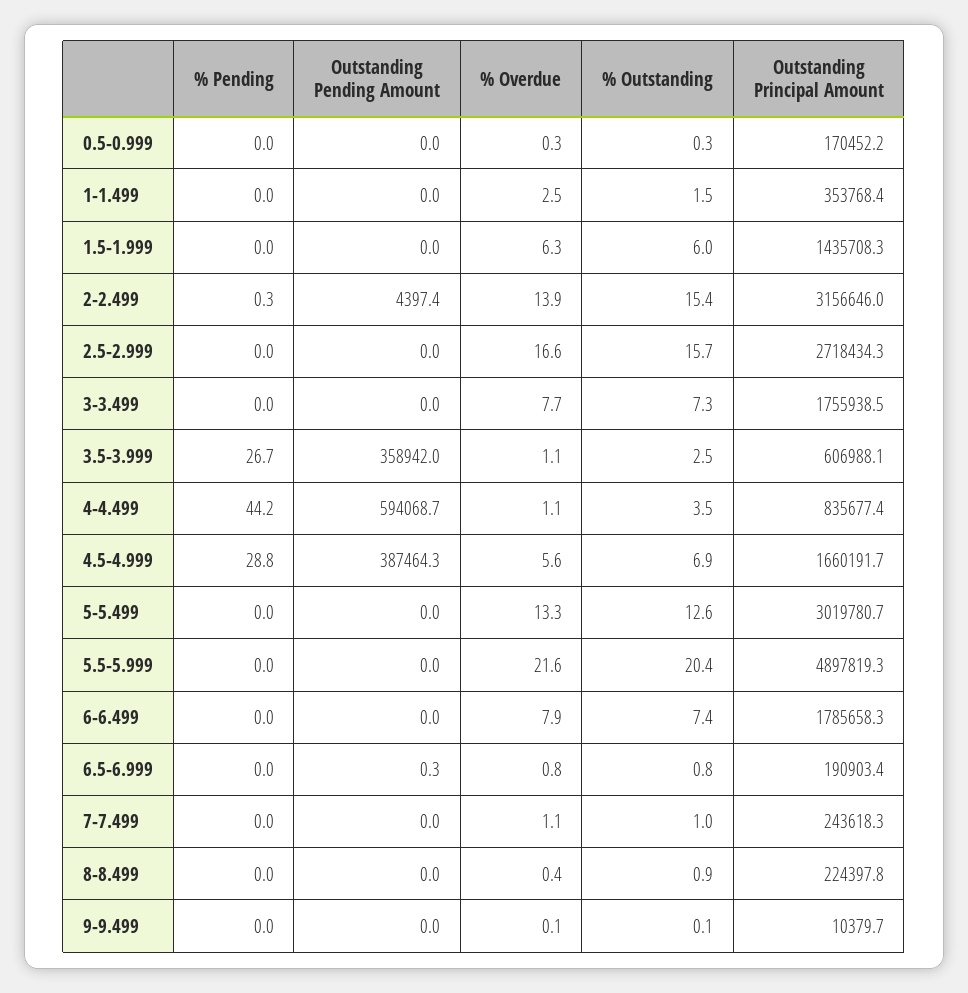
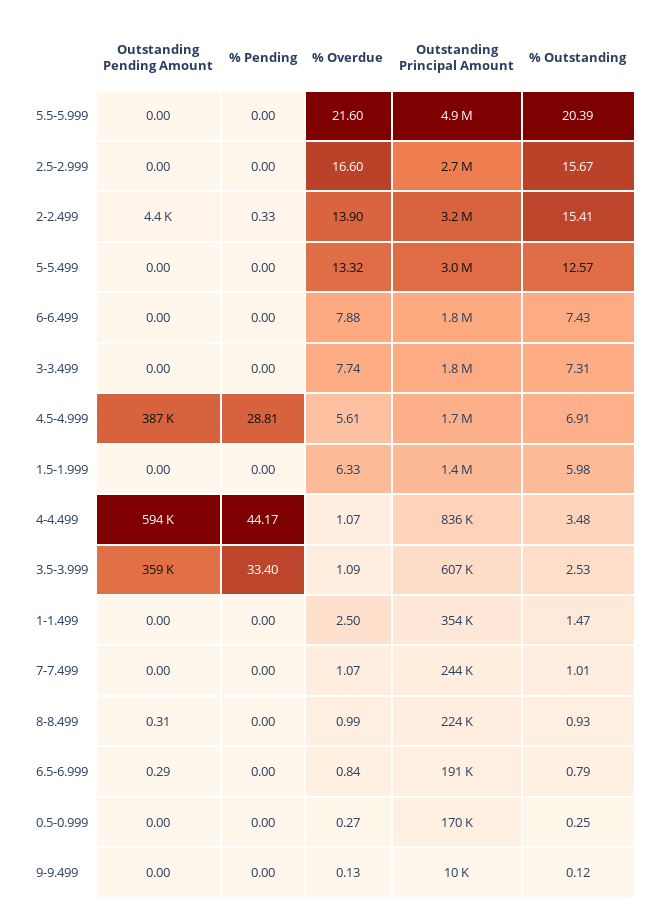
% Pending, 3.5-3.999: 26.7 -> 33.4
Outstanding Pending Amount, 8-8.499: 0 -> 0.31
% Overdue, 8-8.499: 0.4 -> 0.99

